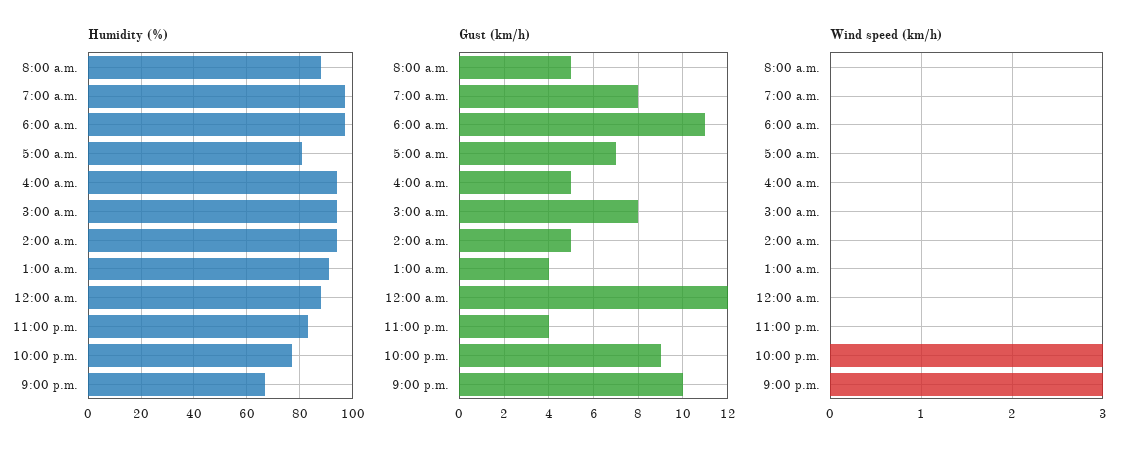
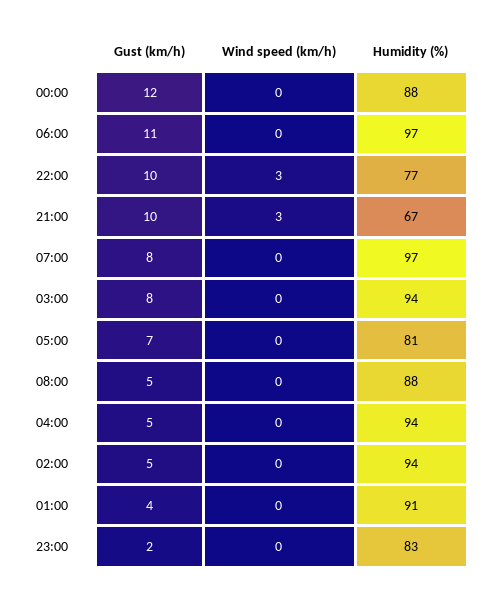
Gust (km/h), 11:00 p.m.: 4 -> 2
Gust (km/h), 10:00 p.m.: 9 -> 10

